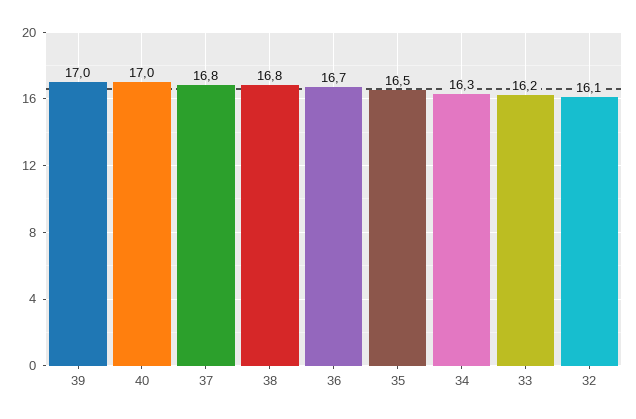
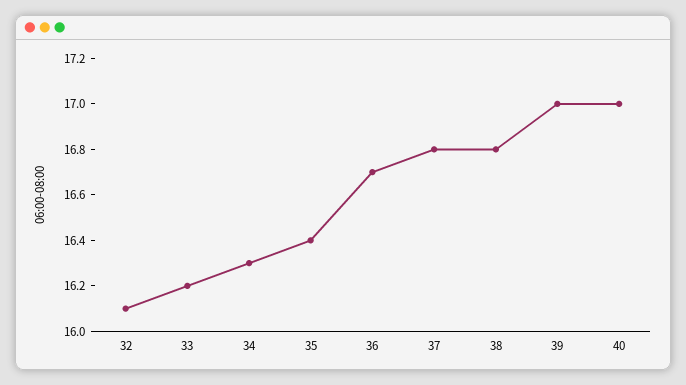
35: 16.5 -> 16.4

